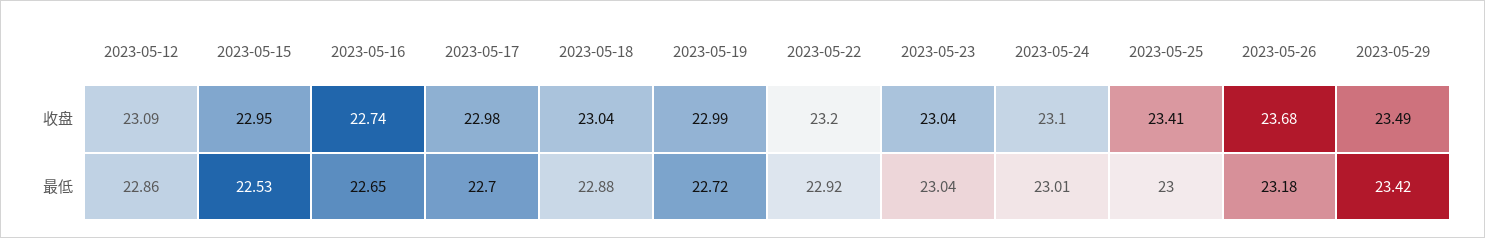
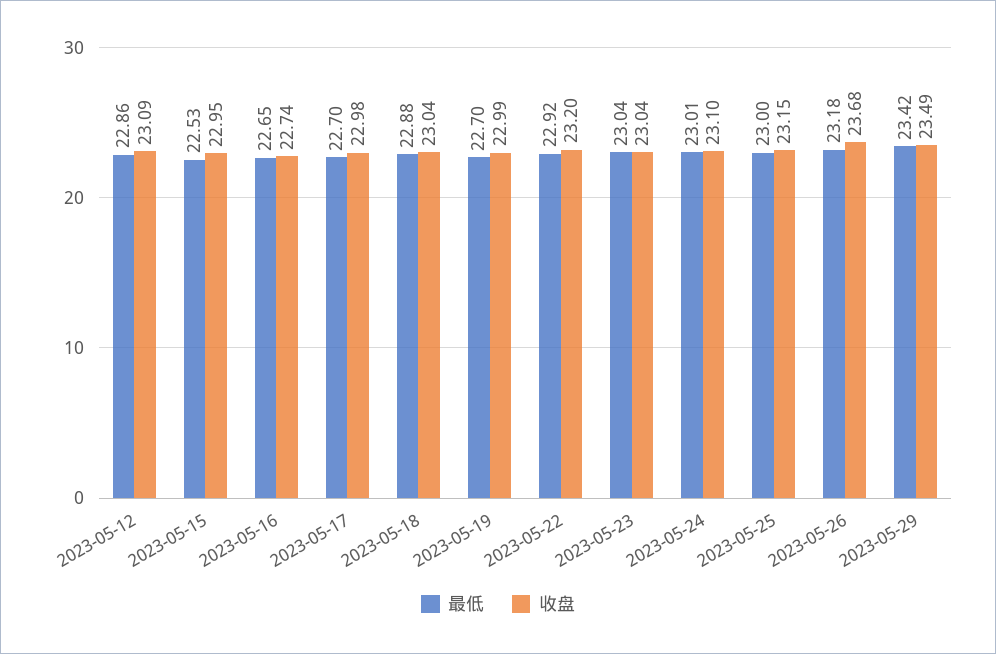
收盘, 2023-05-25: 23.41 -> 23.15
最低, 2023-05-19: 22.72 -> 22.7

